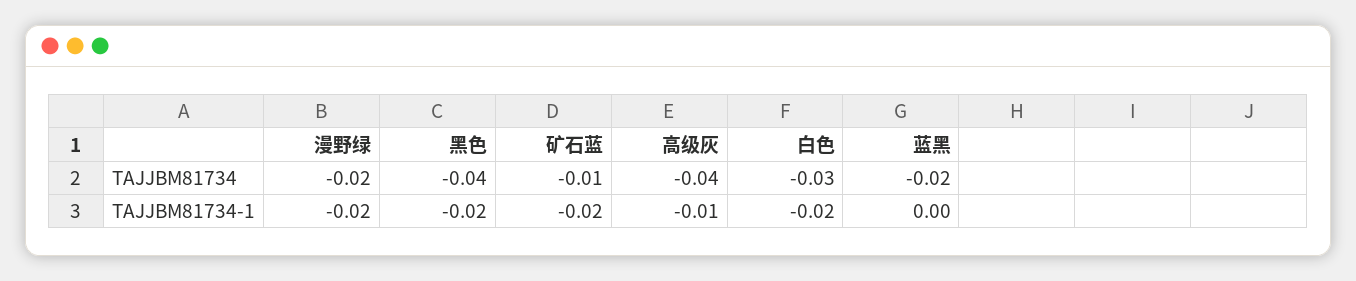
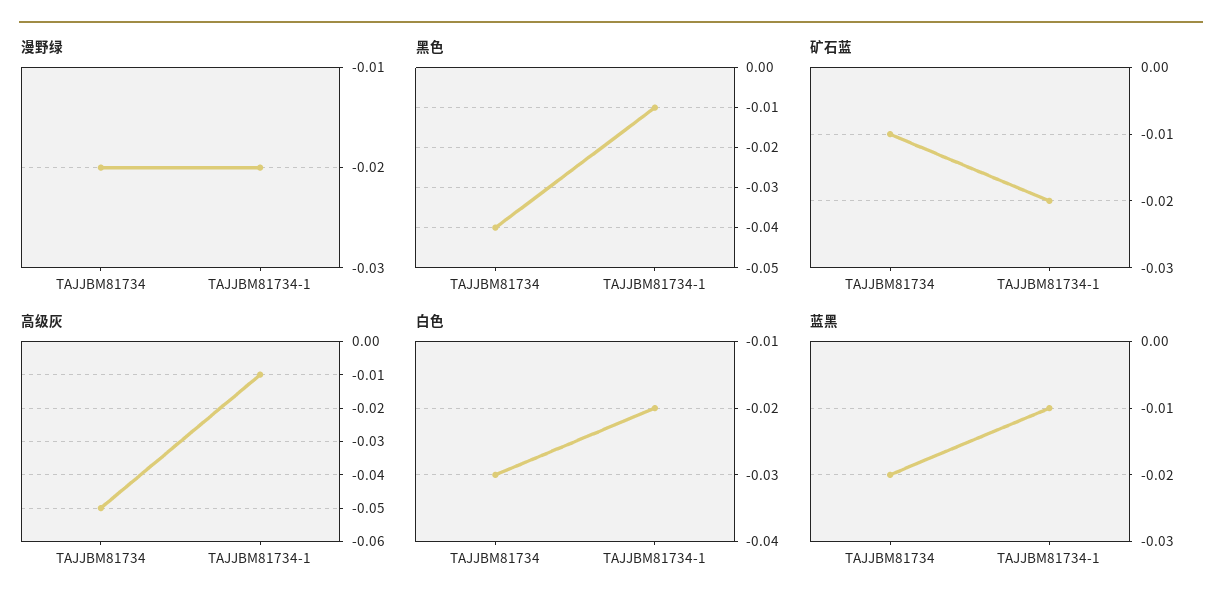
高级灰, TAJJBM81734: -0.04 -> -0.05
黑色, TAJJBM81734-1: -0.02 -> -0.01
蓝黑, TAJJBM81734-1: 0 -> -0.01

